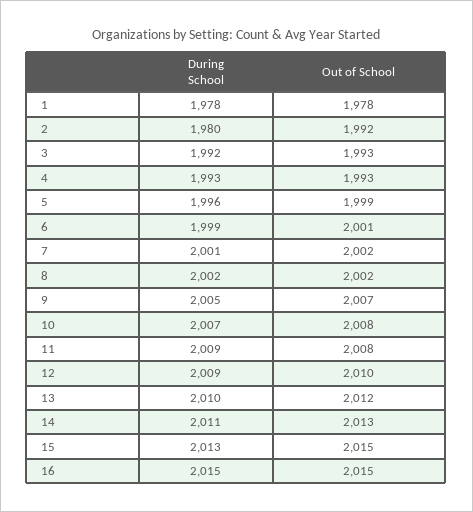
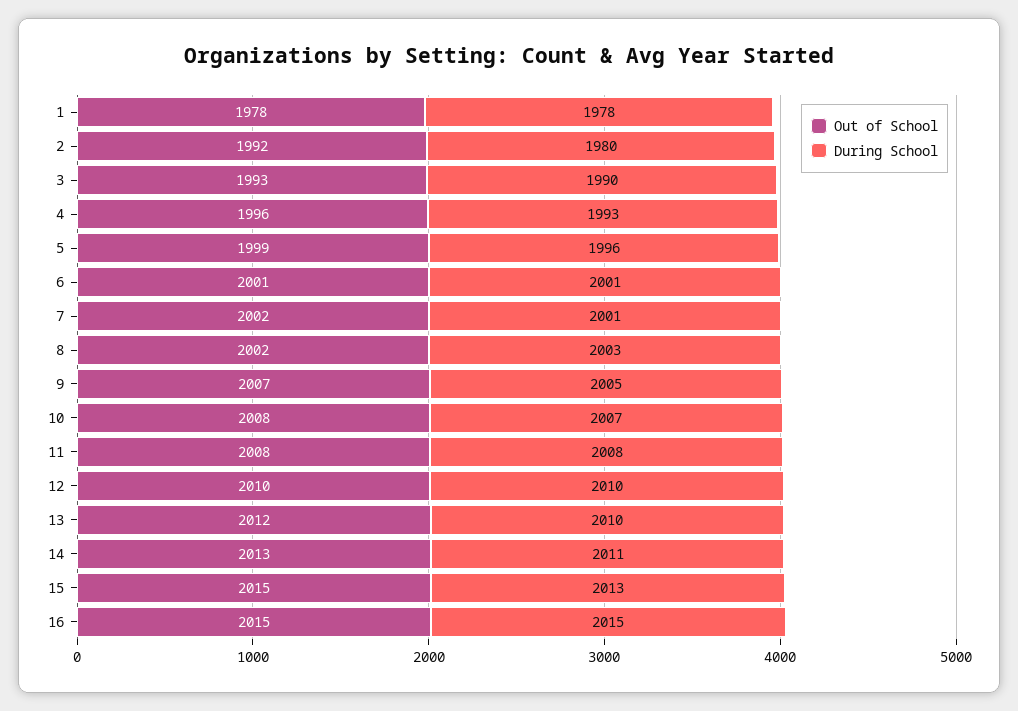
During School, 3: 1992 -> 1990
Out of School, 4: 1993 -> 1996
During School, 6: 1999 -> 2001
During School, 8: 2002 -> 2003
During School, 11: 2009 -> 2008
During School, 12: 2009 -> 2010

